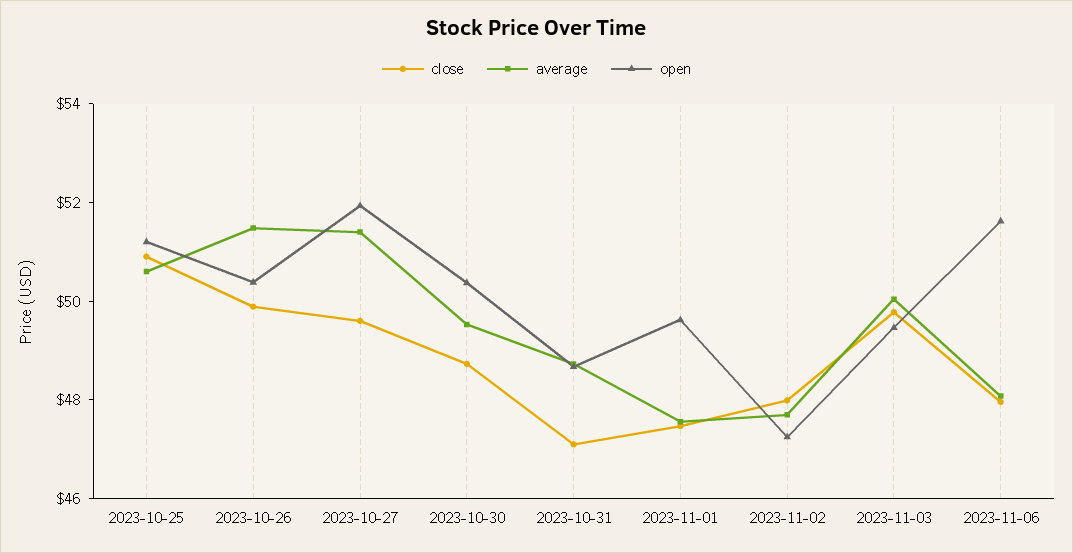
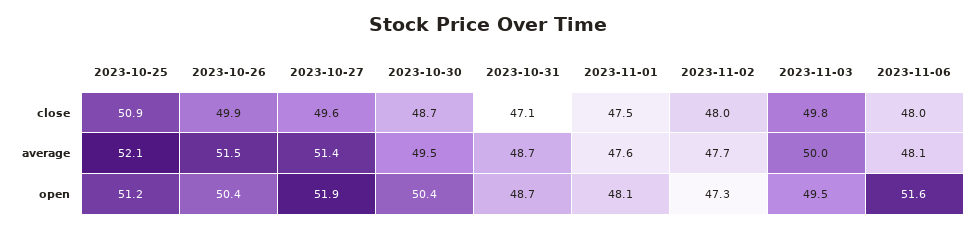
average, 2023-10-25: 50.5 -> 52.1
open, 2023-11-01: 49.5 -> 48.1

